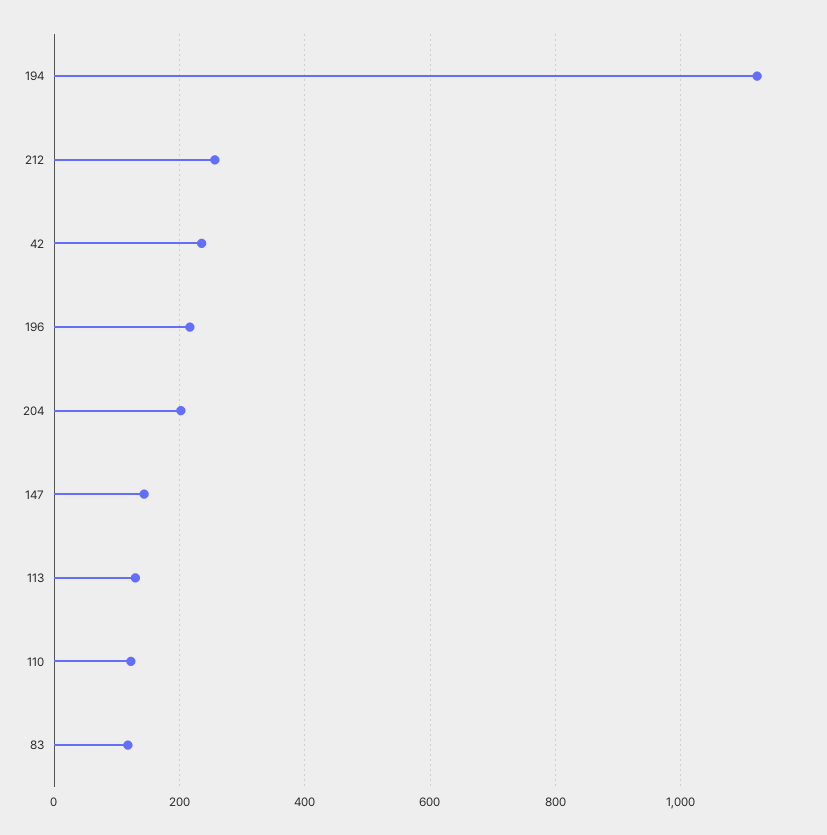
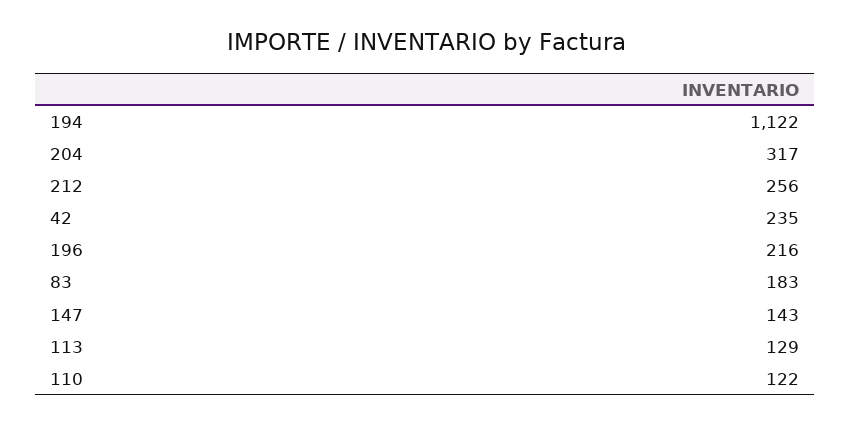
204: 200 -> 317
83: 120 -> 183

